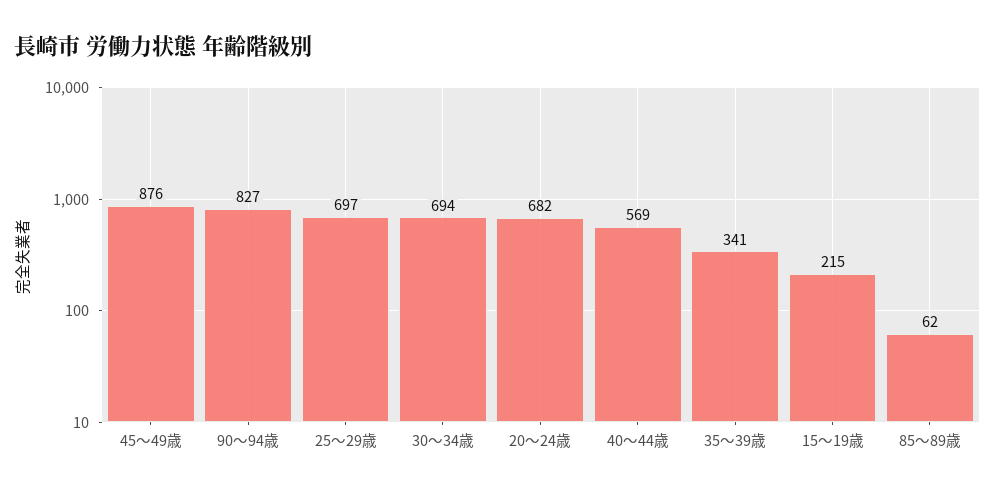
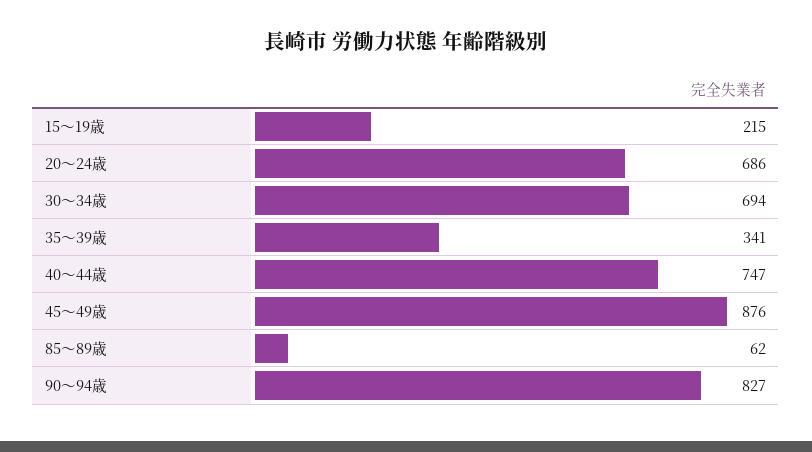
25～29歳: 697 -> none
20～24歳: 682 -> 686
40～44歳: 569 -> 747

